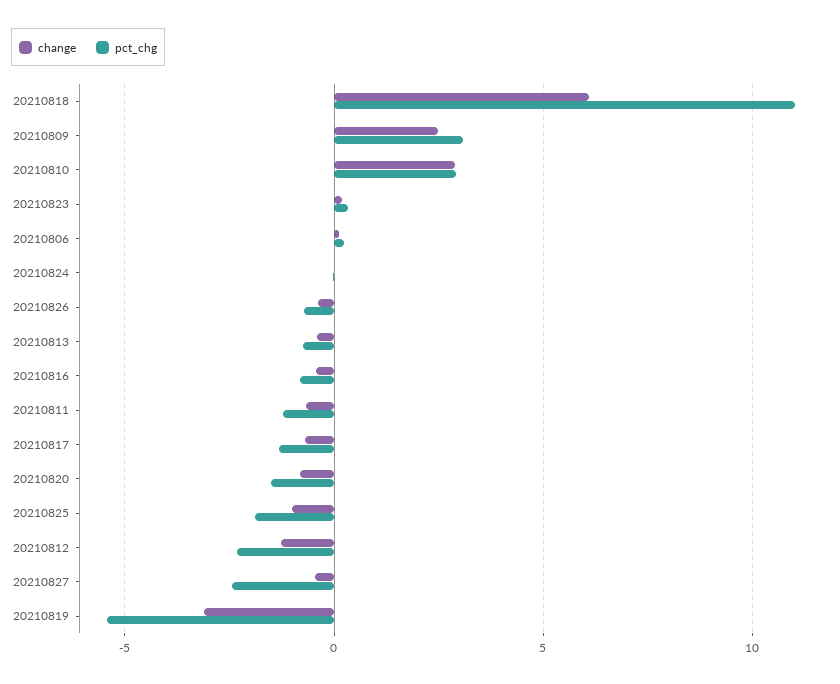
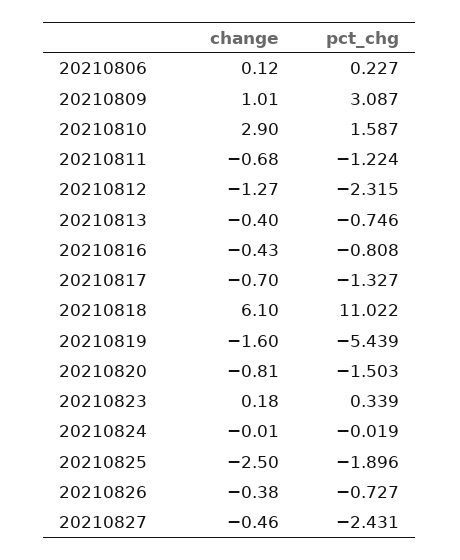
change, 20210809: 2.5 -> 1.01
pct_chg, 20210810: 3 -> 1.587
change, 20210825: -1 -> -2.5
change, 20210819: -3 -> -1.6

